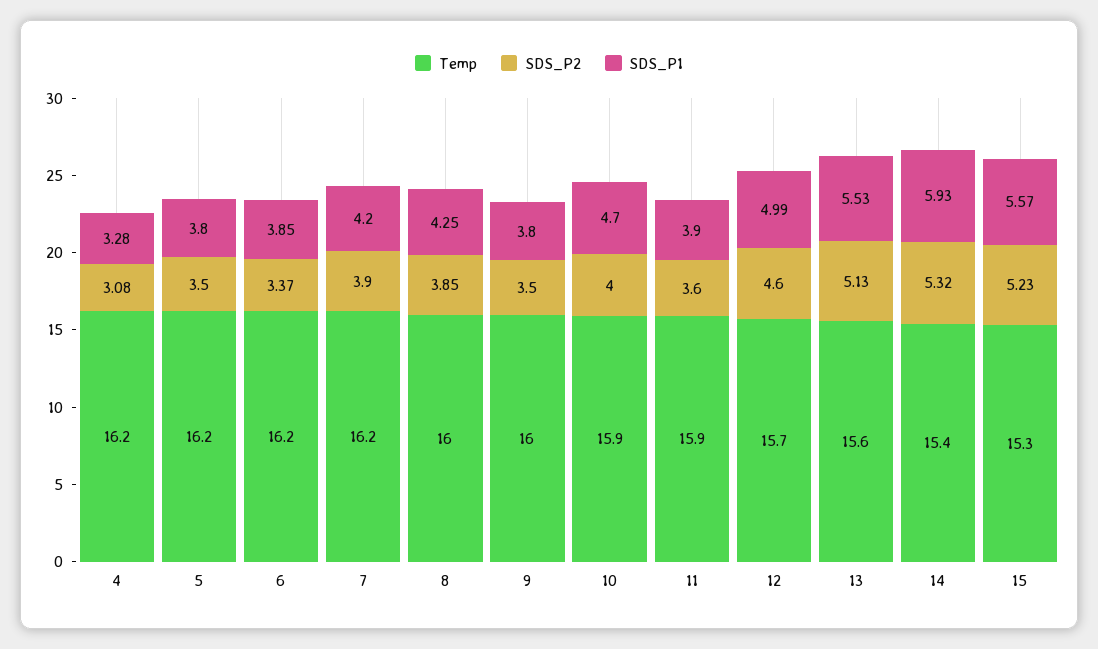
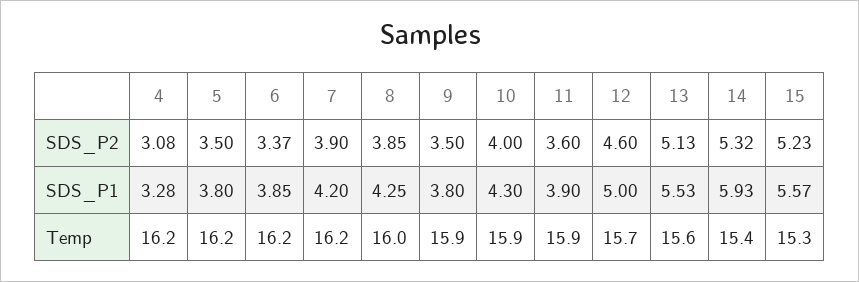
Temp, 9: 16 -> 15.9
SDS_P1, 10: 4.7 -> 4.3
SDS_P1, 12: 4.99 -> 5

